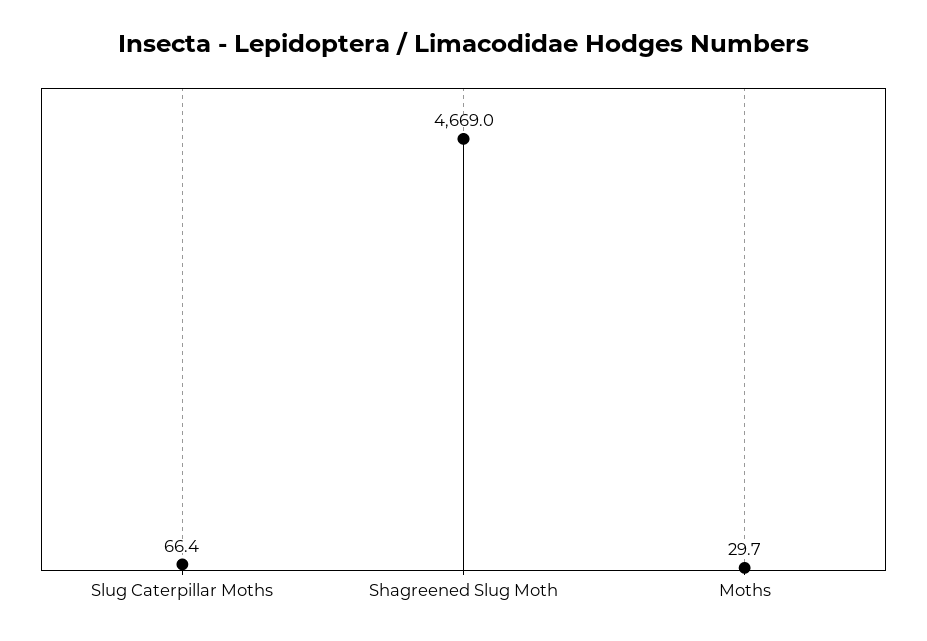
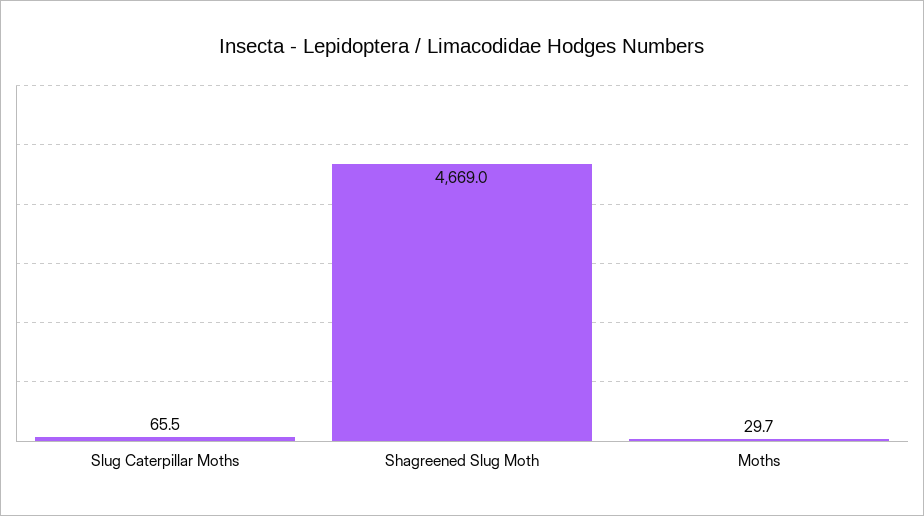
Slug Caterpillar Moths: 66.4 -> 65.5

